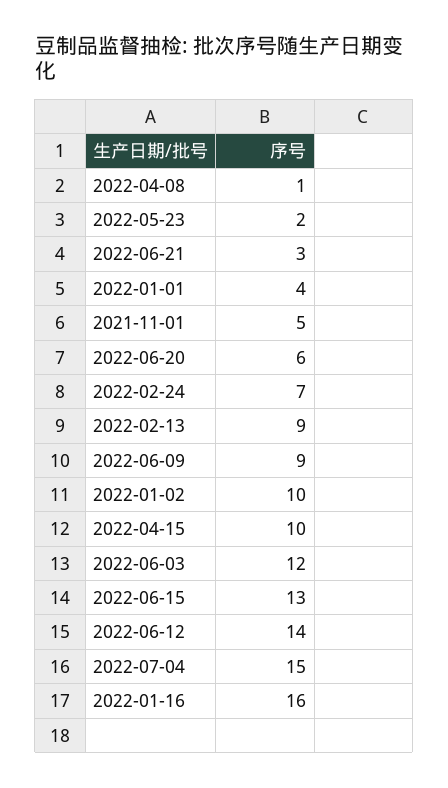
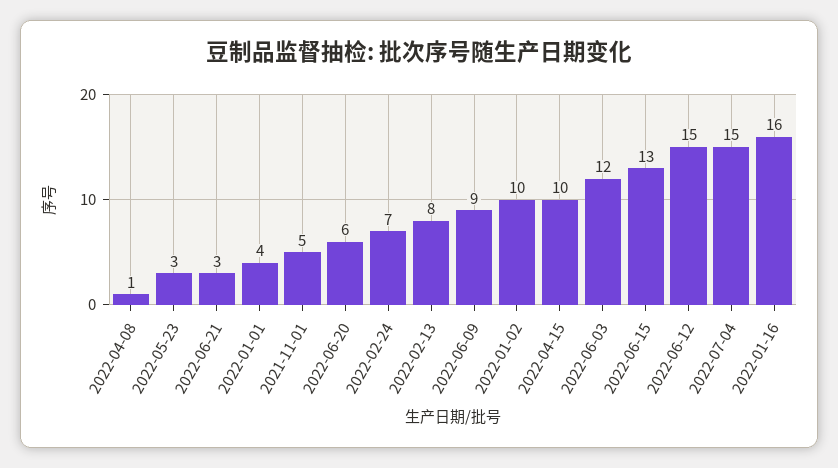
2022-05-23: 2 -> 3
2022-02-13: 9 -> 8
2022-06-12: 14 -> 15

